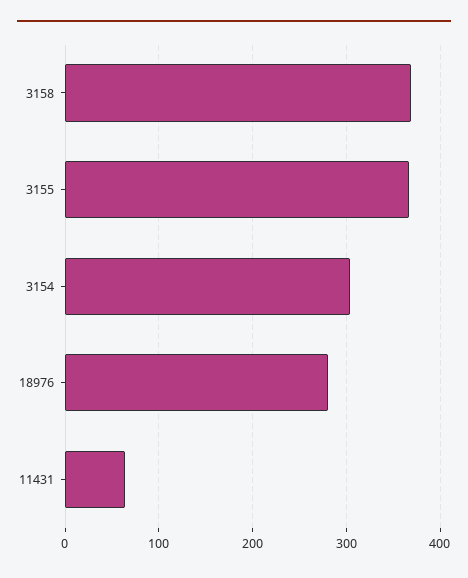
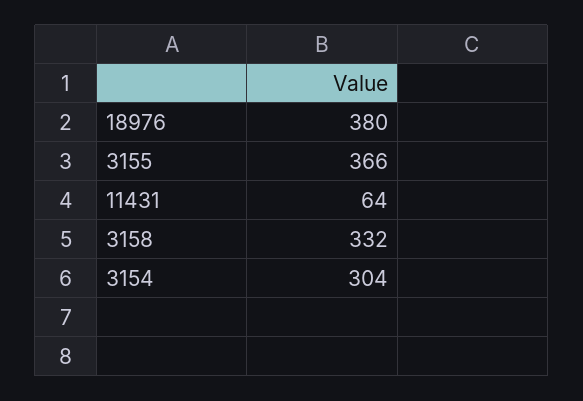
3158: 370 -> 332
18976: 280 -> 380

